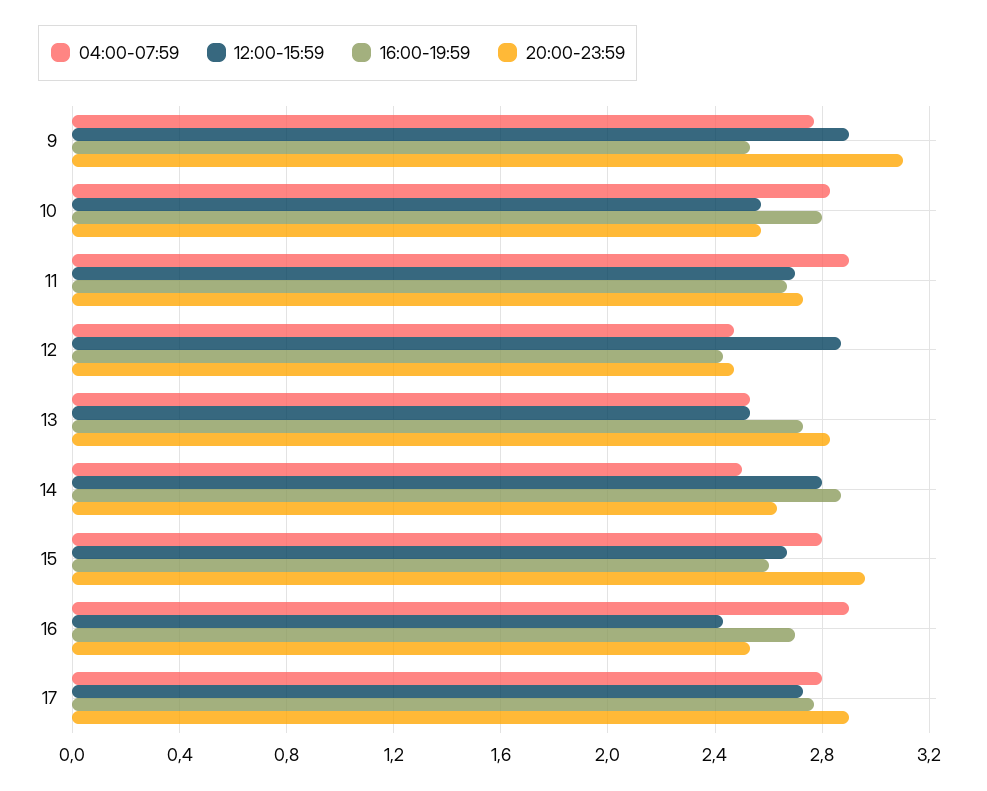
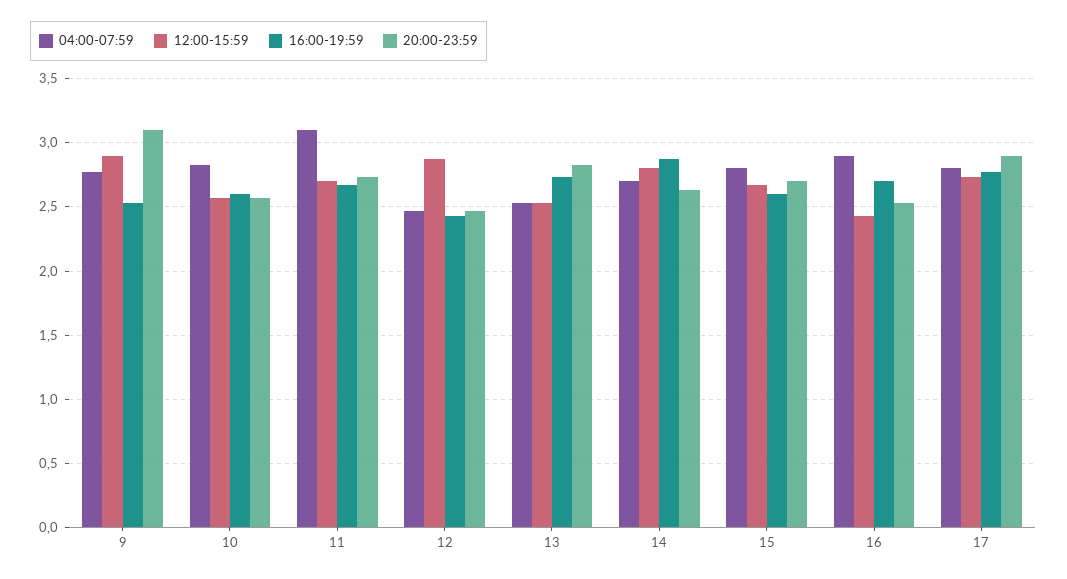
16:00-19:59, 10: 2.8 -> 2.6
04:00-07:59, 11: 2.9 -> 3.1
04:00-07:59, 14: 2.5 -> 2.7
20:00-23:59, 15: 2.95 -> 2.7

